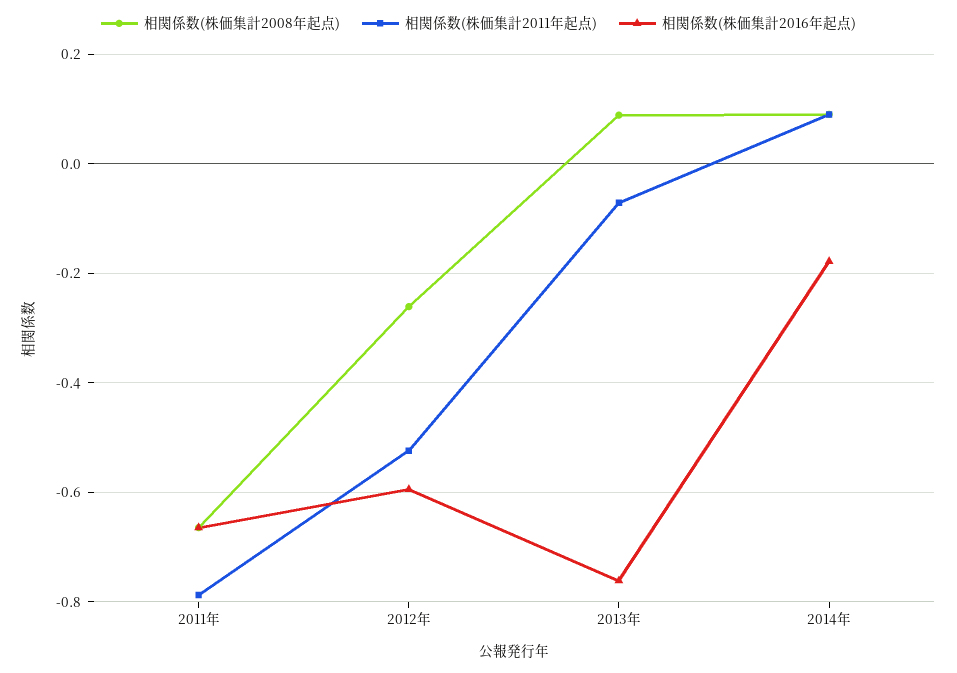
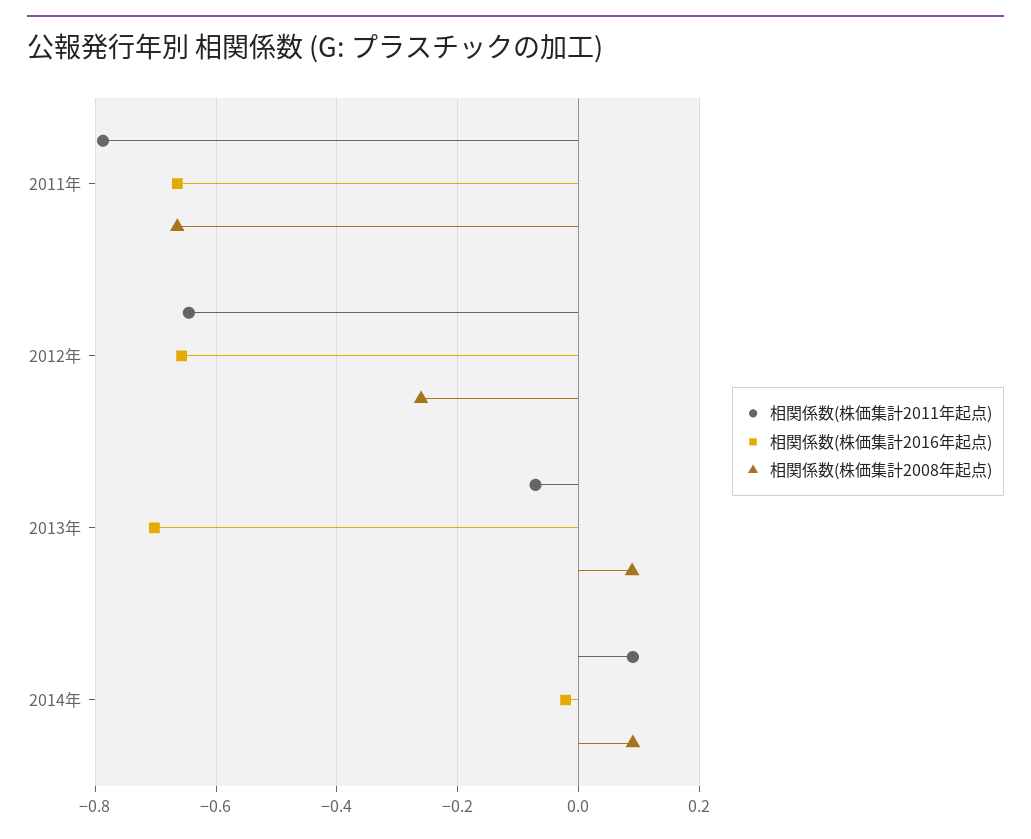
相関係数(株価集計2011年起点), 2012年: -0.52 -> -0.64
相関係数(株価集計2016年起点), 2012年: -0.6 -> -0.66
相関係数(株価集計2016年起点), 2013年: -0.76 -> -0.7
相関係数(株価集計2016年起点), 2014年: -0.18 -> -0.02

